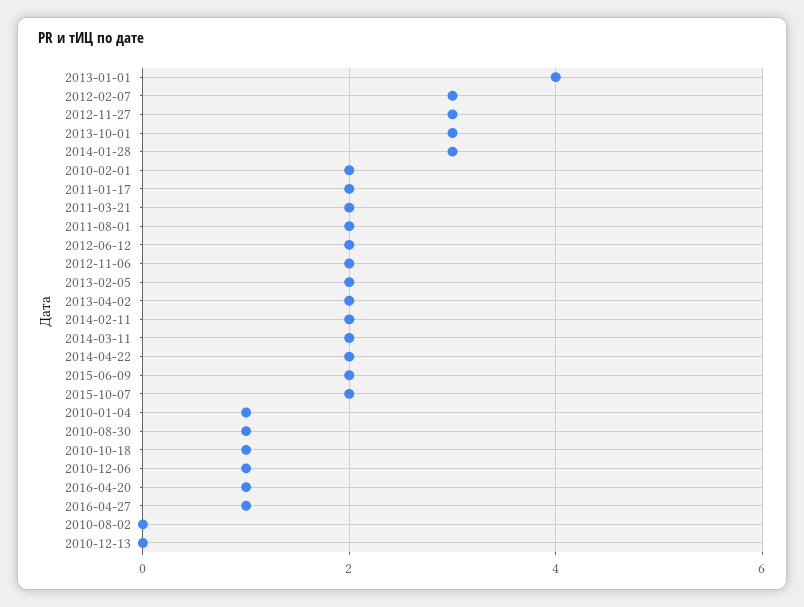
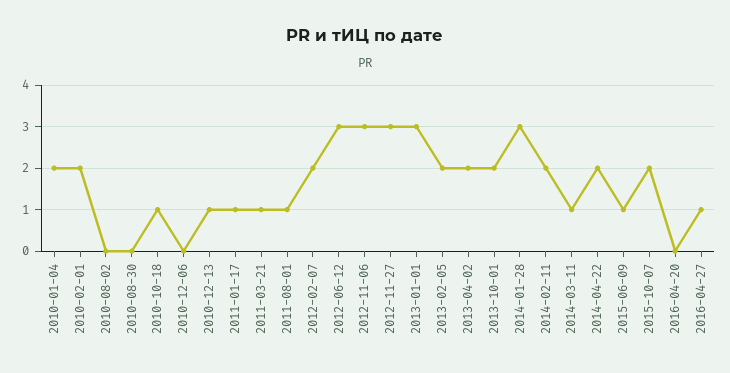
2013-01-01: 4 -> 3
2012-02-07: 3 -> 2
2013-10-01: 3 -> 2
2011-01-17: 2 -> 1
2011-03-21: 2 -> 1
2011-08-01: 2 -> 1
2012-06-12: 2 -> 3
2012-11-06: 2 -> 3
2014-03-11: 2 -> 1
2015-06-09: 2 -> 1
2010-01-04: 1 -> 2
2010-08-30: 1 -> 0
2010-12-06: 1 -> 0
2016-04-20: 1 -> 0
2010-12-13: 0 -> 1

